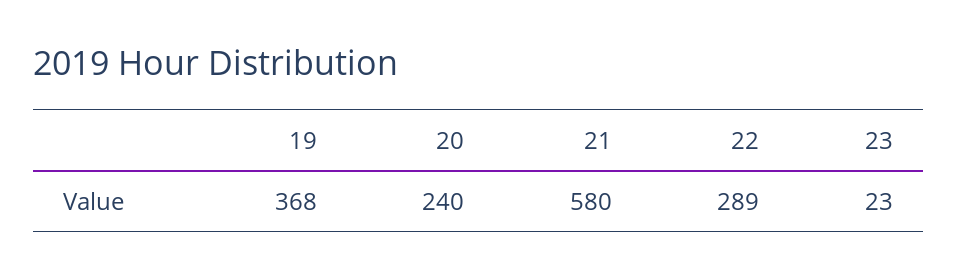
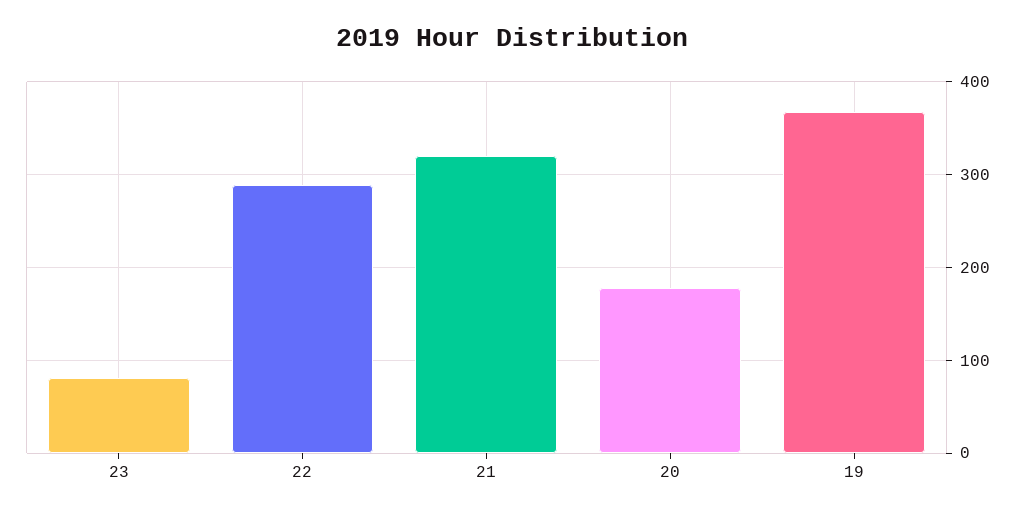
20: 240 -> 180
21: 580 -> 320
23: 23 -> 80

